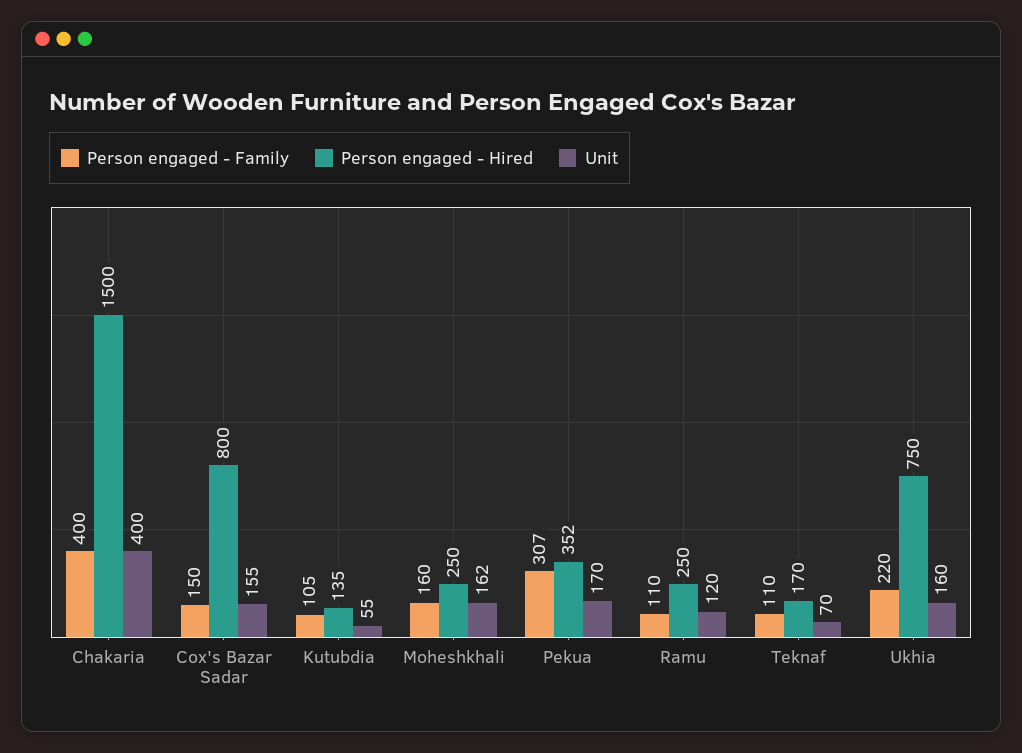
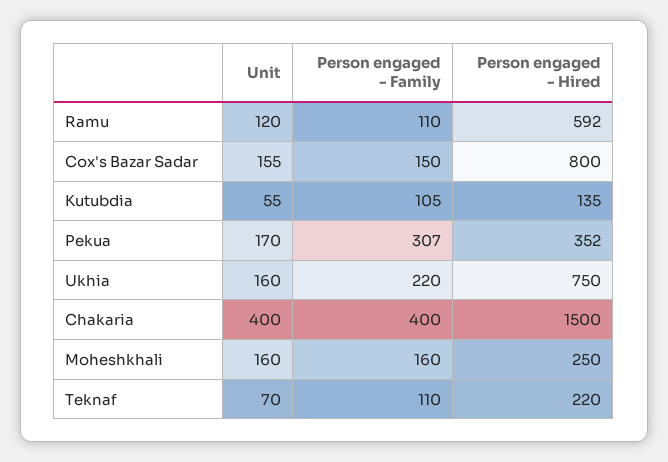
Unit, Moheshkhali: 162 -> 160
Person engaged - Hired, Ramu: 250 -> 592
Person engaged - Hired, Teknaf: 170 -> 220

